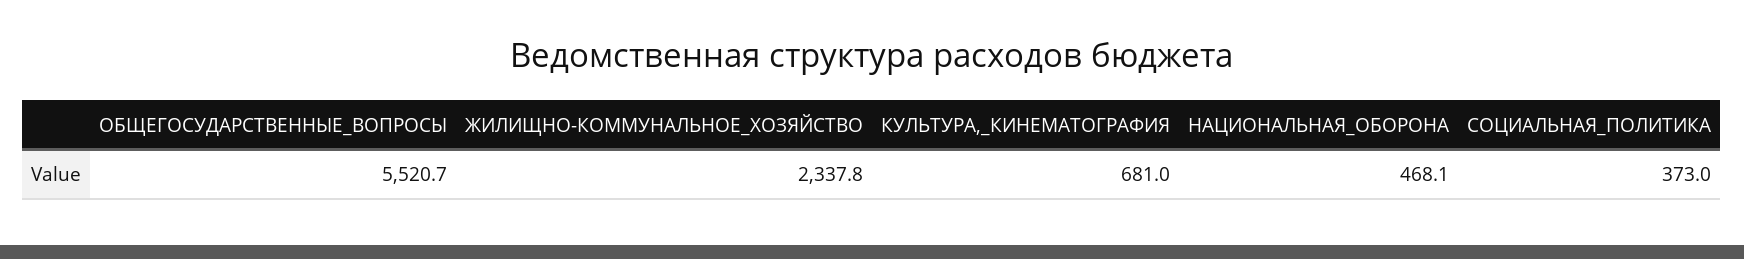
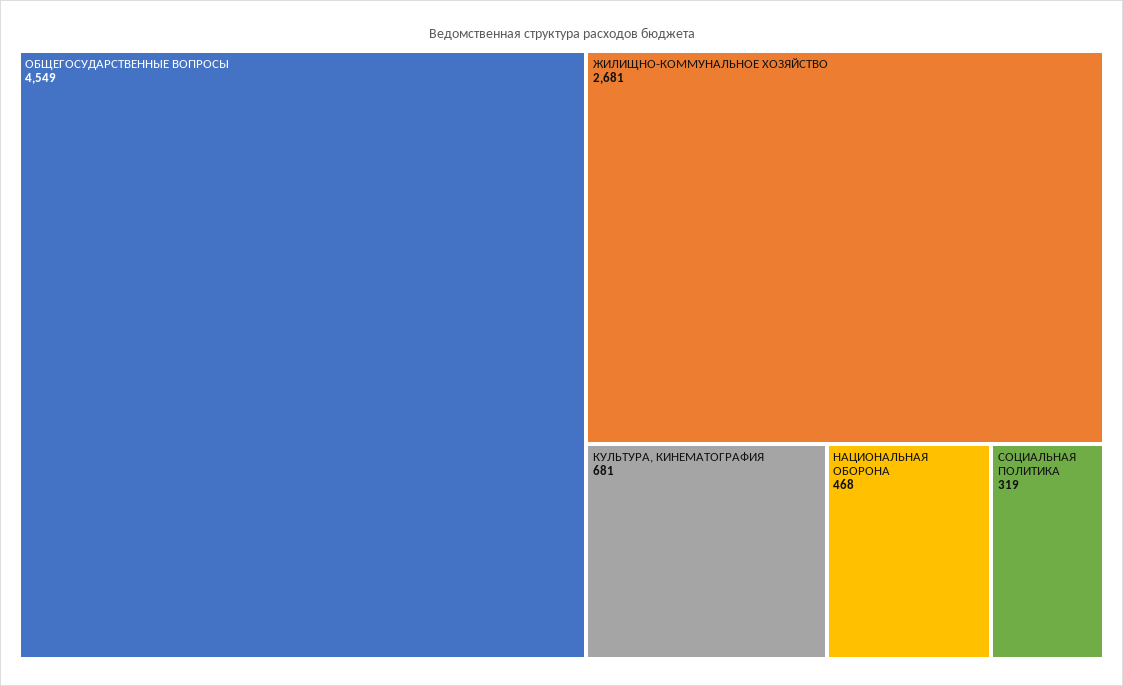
ОБЩЕГОСУДАРСТВЕННЫЕ_ВОПРОСЫ: 5520.7 -> 4549
ЖИЛИЩНО-КОММУНАЛЬНОЕ_ХОЗЯЙСТВО: 2337.8 -> 2681
СОЦИАЛЬНАЯ_ПОЛИТИКА: 373 -> 319

